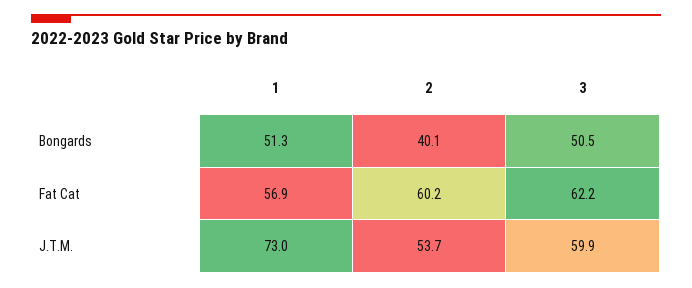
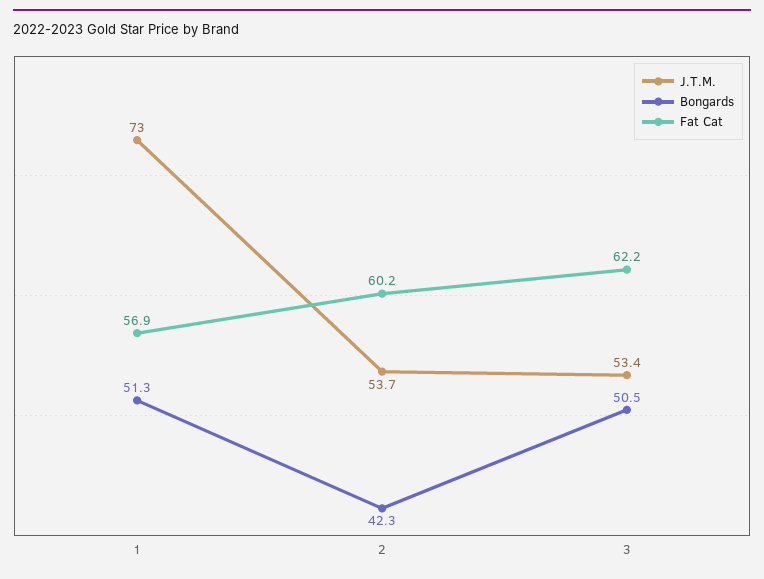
Bongards, 2: 40.1 -> 42.3
J.T.M., 3: 59.9 -> 53.4

